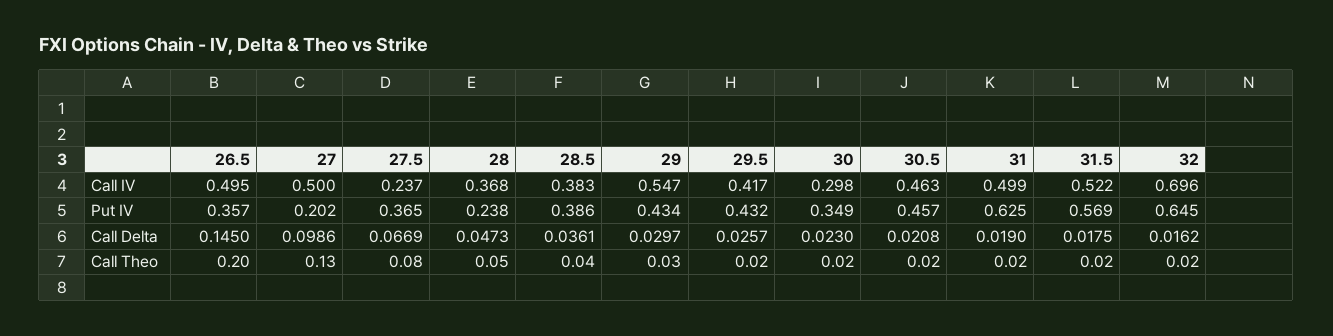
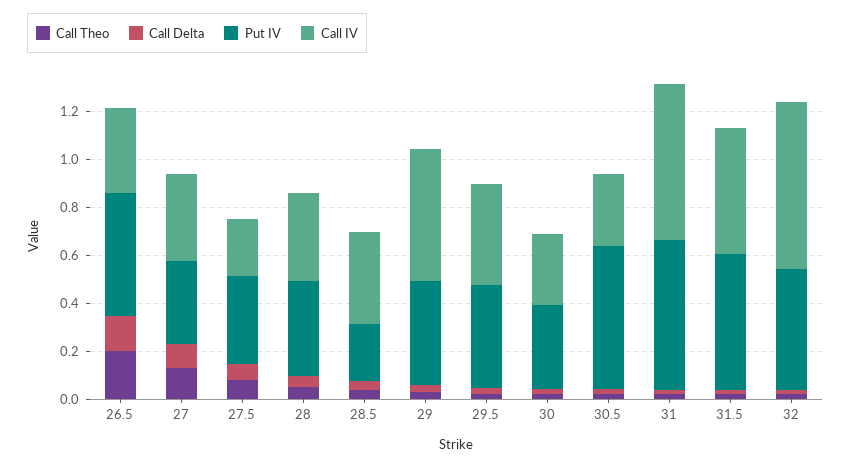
Call IV, 26.5: 0.495 -> 0.35
Call IV, 27: 0.5 -> 0.35
Call IV, 30.5: 0.463 -> 0.3
Call IV, 31: 0.499 -> 0.65
Put IV, 26.5: 0.357 -> 0.5
Put IV, 27: 0.202 -> 0.35
Put IV, 28: 0.238 -> 0.4
Put IV, 28.5: 0.386 -> 0.25
Put IV, 30.5: 0.457 -> 0.6
Put IV, 32: 0.645 -> 0.5

